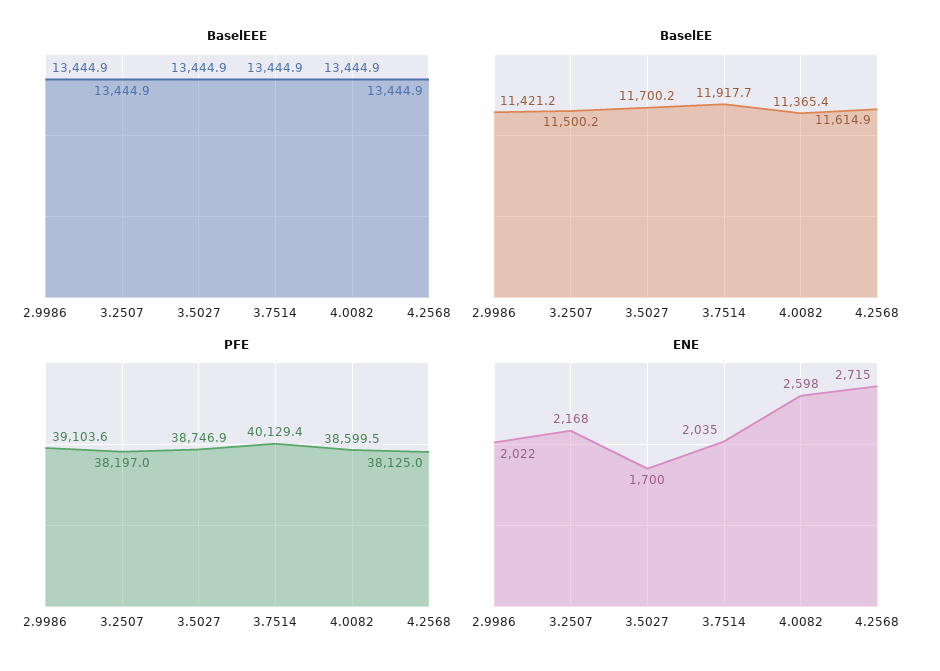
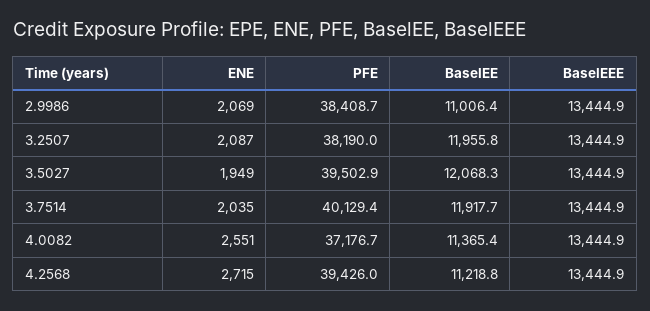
BaselEE, 2.9986: 11421.2 -> 11006.4
BaselEE, 3.2507: 11500.2 -> 11955.8
BaselEE, 3.5027: 11700.2 -> 12068.3
BaselEE, 4.2568: 11614.9 -> 11218.8
PFE, 2.9986: 39103.6 -> 38408.7
PFE, 3.2507: 38197 -> 38190
PFE, 3.5027: 38746.9 -> 39502.9
PFE, 4.0082: 38599.5 -> 37176.7
PFE, 4.2568: 38125 -> 39426
ENE, 2.9986: 2022 -> 2069
ENE, 3.2507: 2168 -> 2087
ENE, 3.5027: 1700 -> 1949
ENE, 4.0082: 2598 -> 2551

